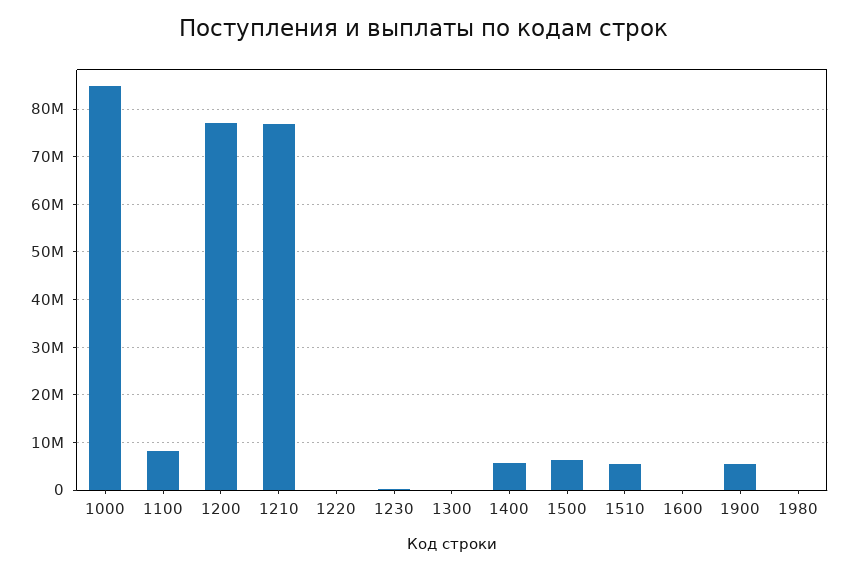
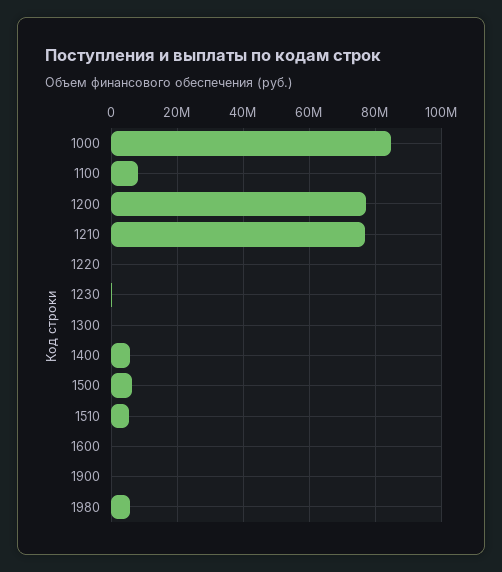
1900: 6000000 -> 0
1980: 0 -> 6000000

